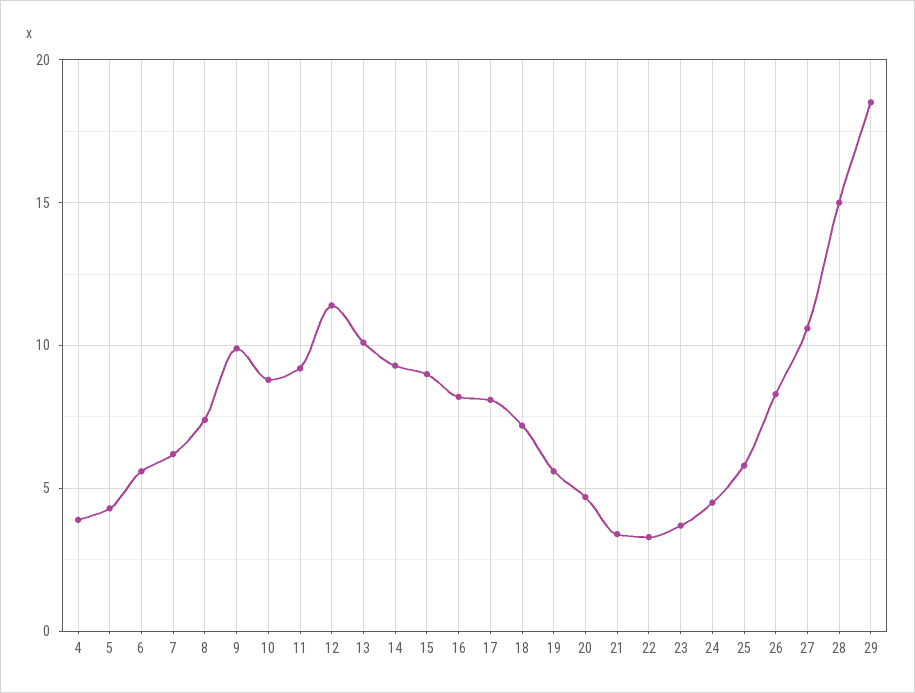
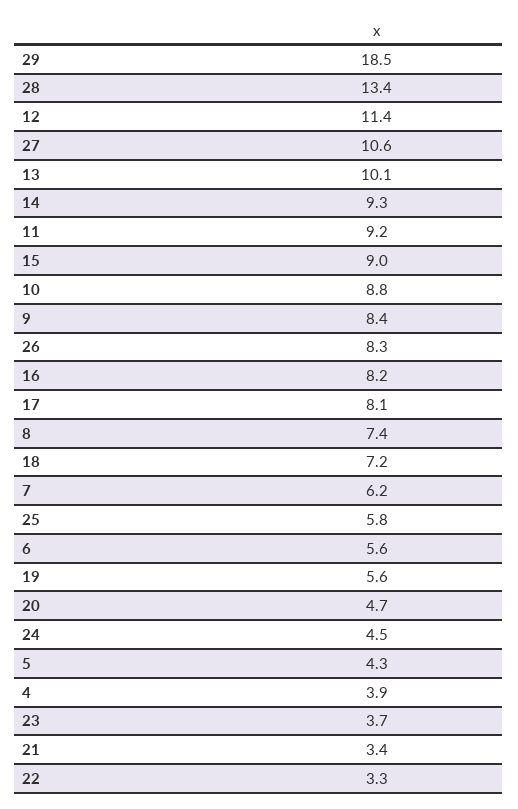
9: 10 -> 8.4
28: 15 -> 13.4

